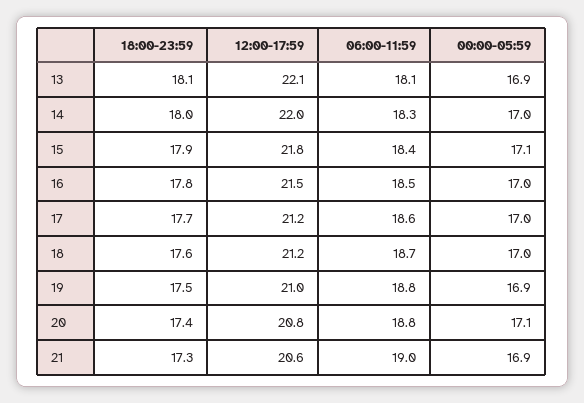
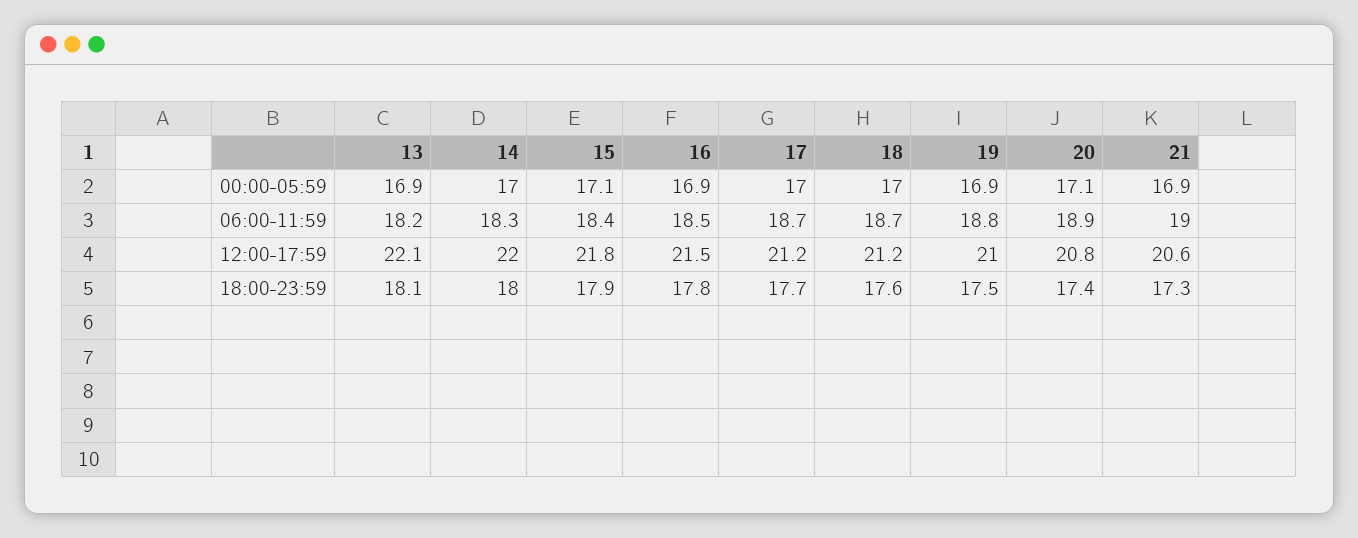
06:00-11:59, 13: 18.1 -> 18.2
00:00-05:59, 16: 17 -> 16.9
06:00-11:59, 17: 18.6 -> 18.7
06:00-11:59, 20: 18.8 -> 18.9

